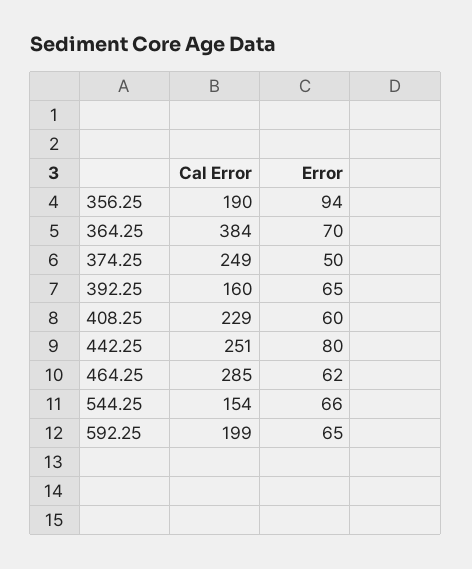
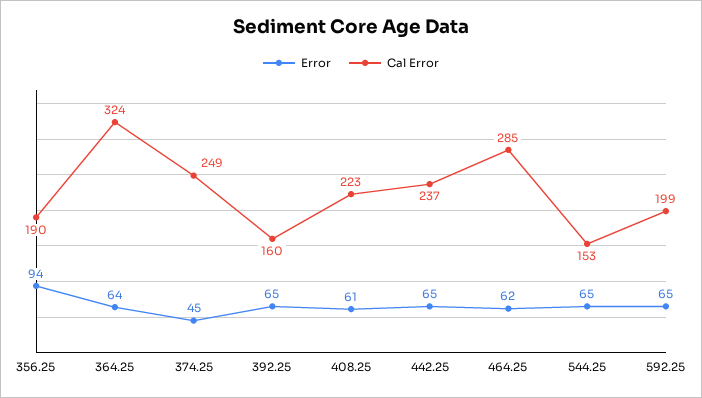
Cal Error, 364.25: 384 -> 324
Error, 364.25: 70 -> 64
Error, 374.25: 50 -> 45
Cal Error, 408.25: 229 -> 223
Error, 408.25: 60 -> 61
Cal Error, 442.25: 251 -> 237
Error, 442.25: 80 -> 65
Cal Error, 544.25: 154 -> 153
Error, 544.25: 66 -> 65

